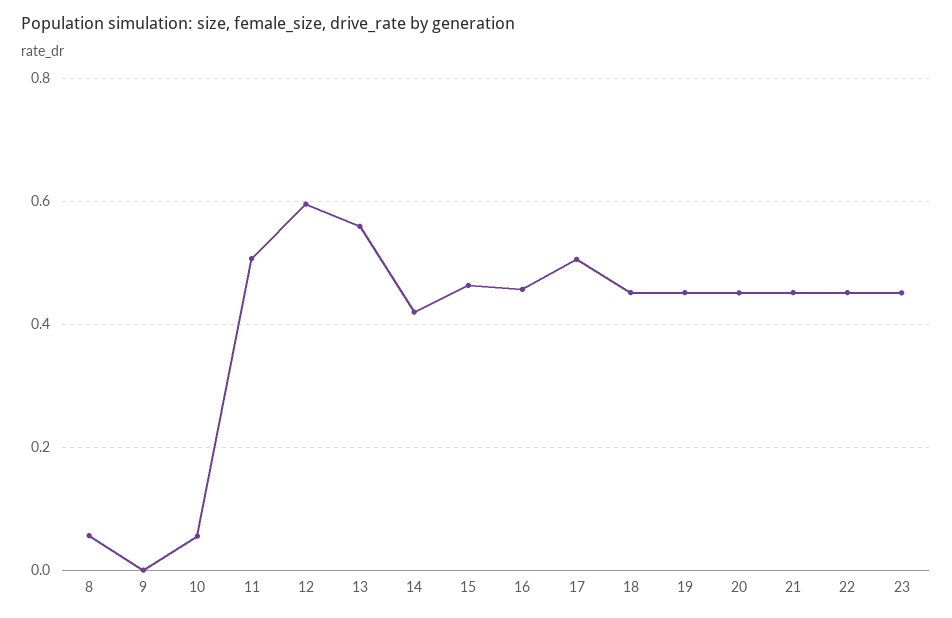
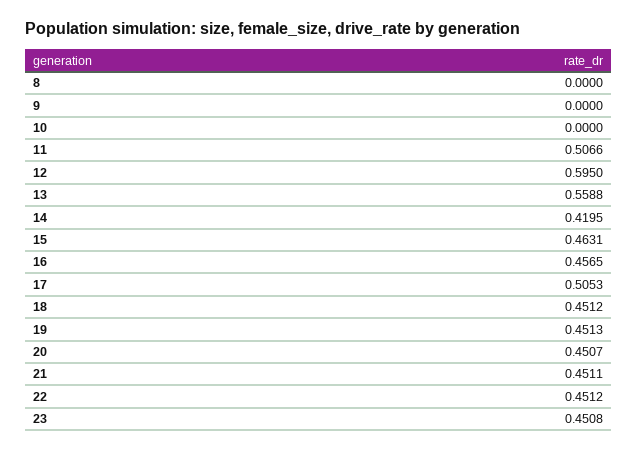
8: 0.06 -> 0
10: 0.06 -> 0

